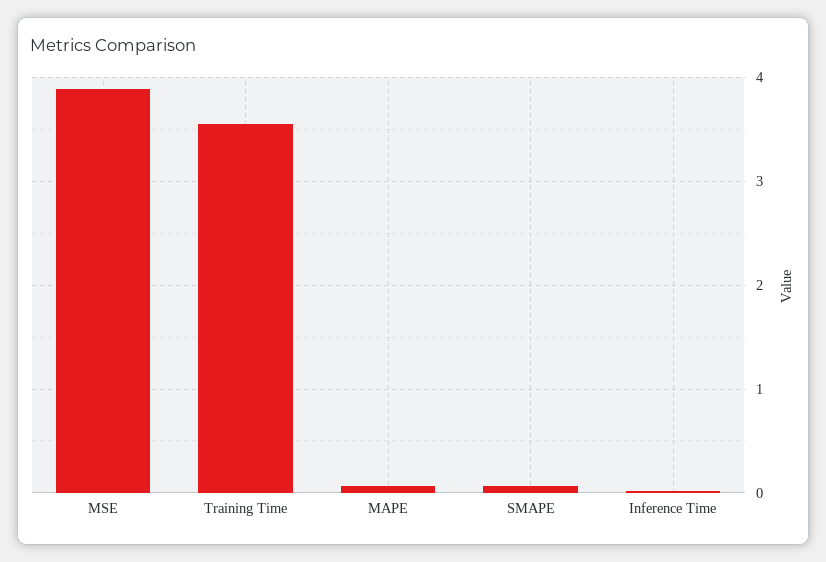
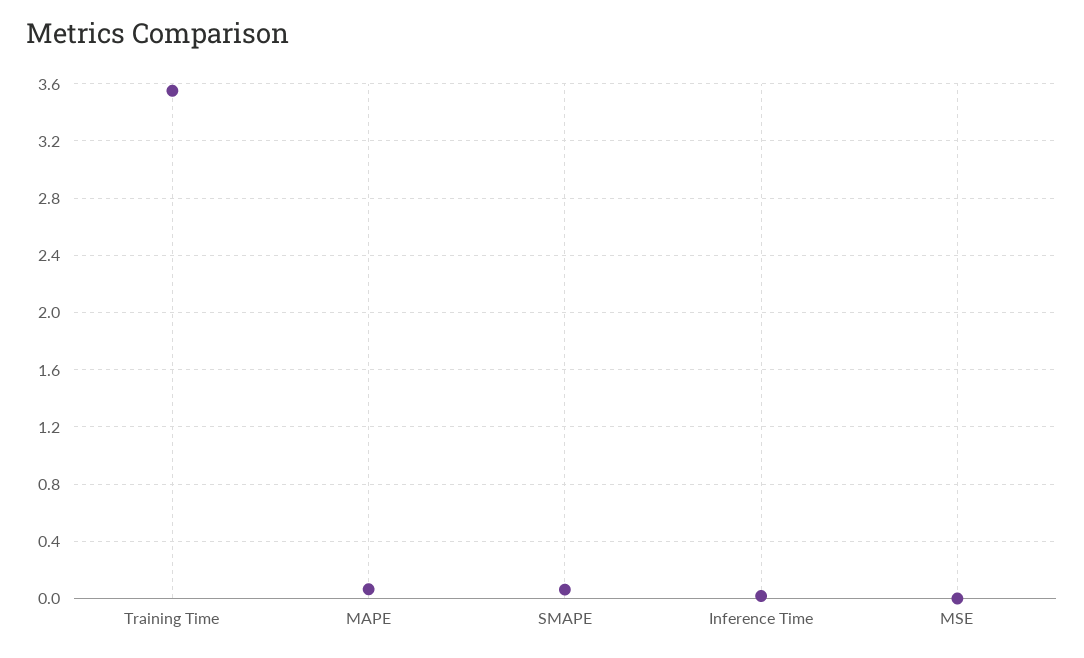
MSE: 3.9 -> 0

